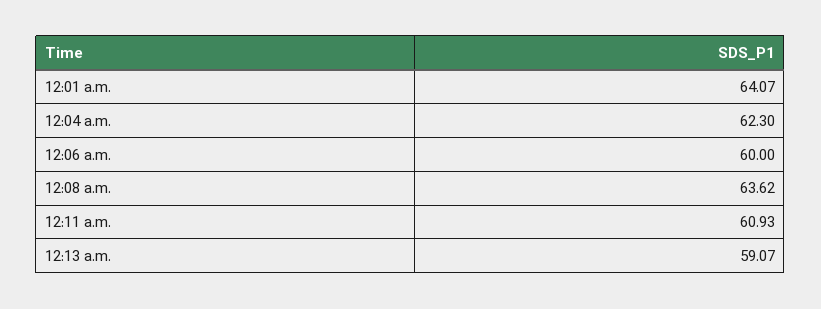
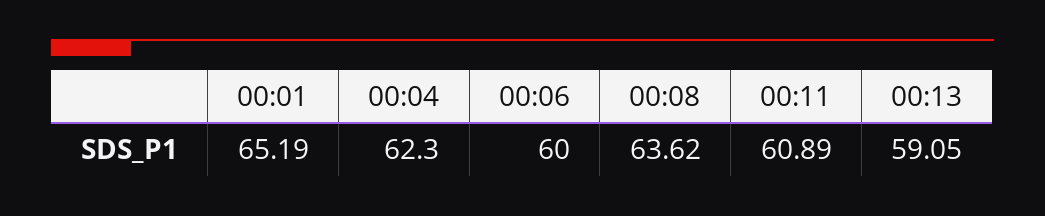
12:01 a.m.: 64.07 -> 65.19
12:11 a.m.: 60.93 -> 60.89
12:13 a.m.: 59.07 -> 59.05

